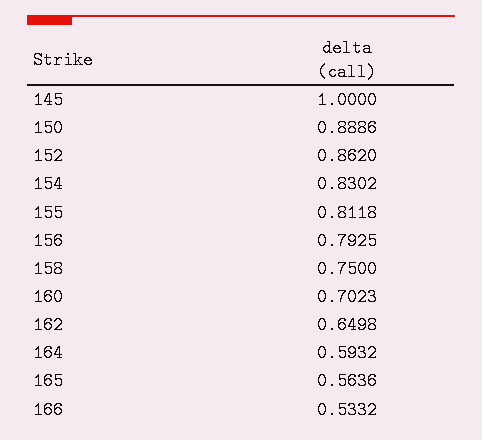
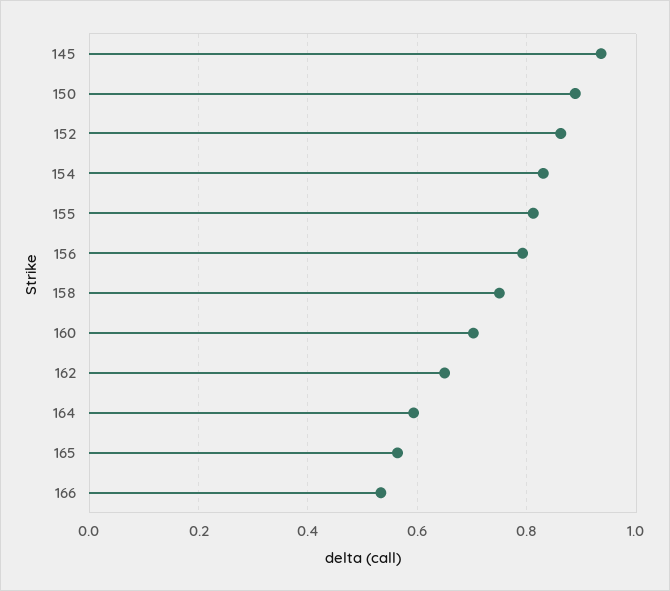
145: 1 -> 0.94

